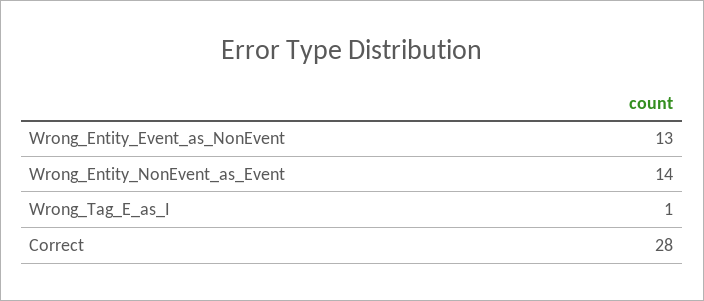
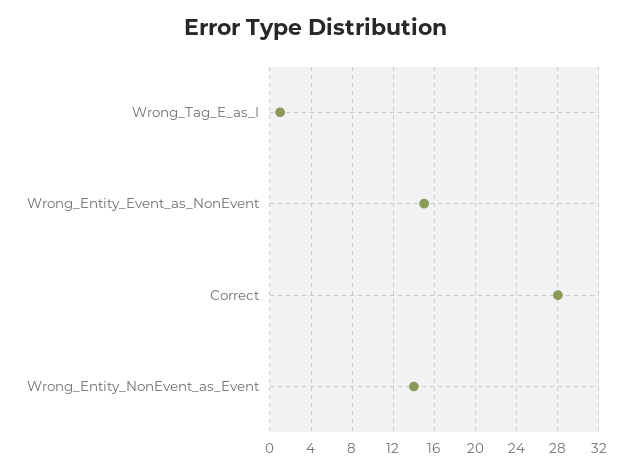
Wrong_Entity_Event_as_NonEvent: 13 -> 15

